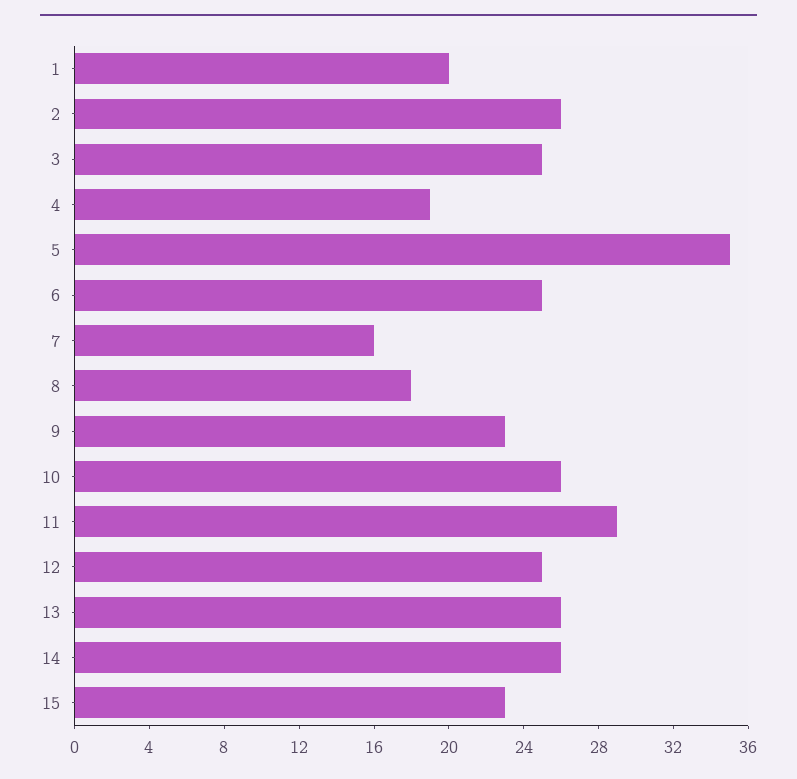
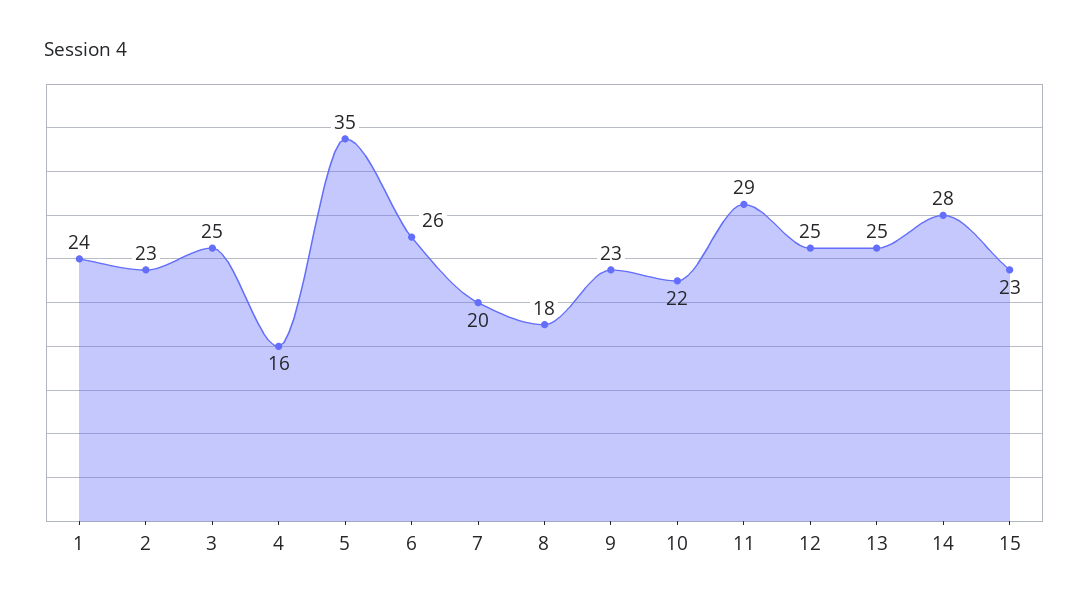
1: 20 -> 24
2: 26 -> 23
4: 19 -> 16
6: 25 -> 26
7: 16 -> 20
10: 26 -> 22
13: 26 -> 25
14: 26 -> 28

